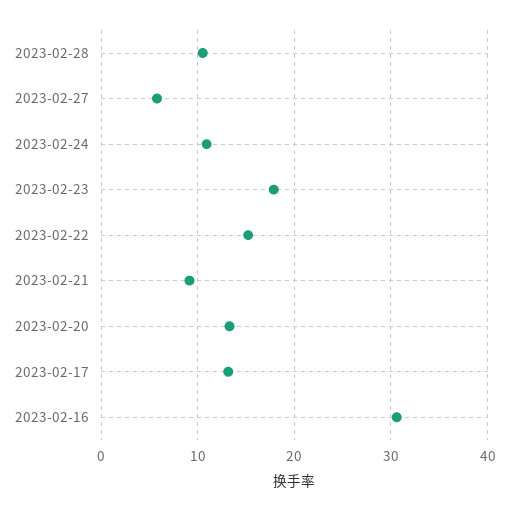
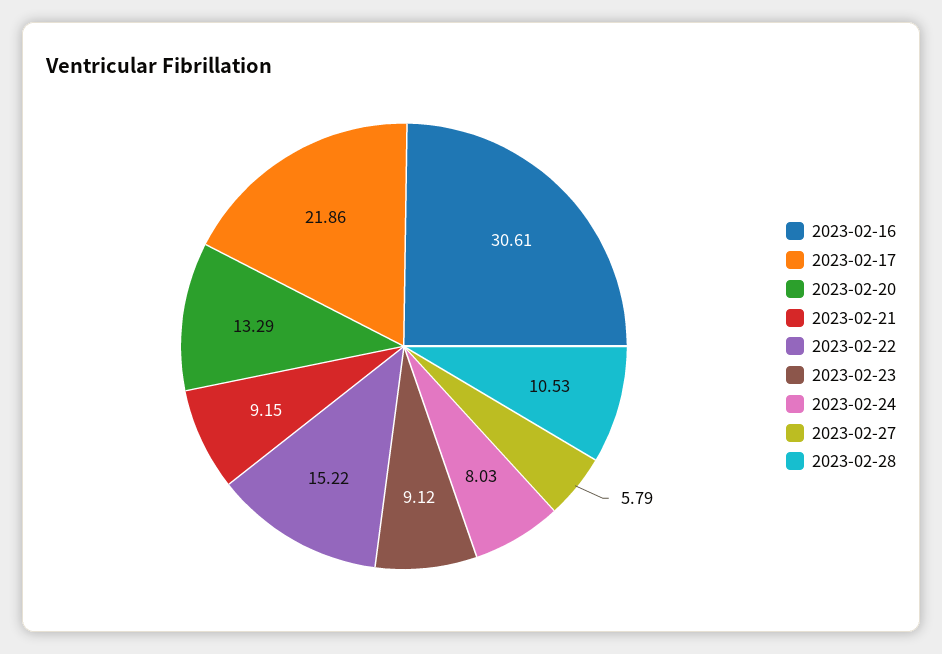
2023-02-24: 11 -> 8.03
2023-02-23: 18 -> 9.12
2023-02-17: 13 -> 21.86

